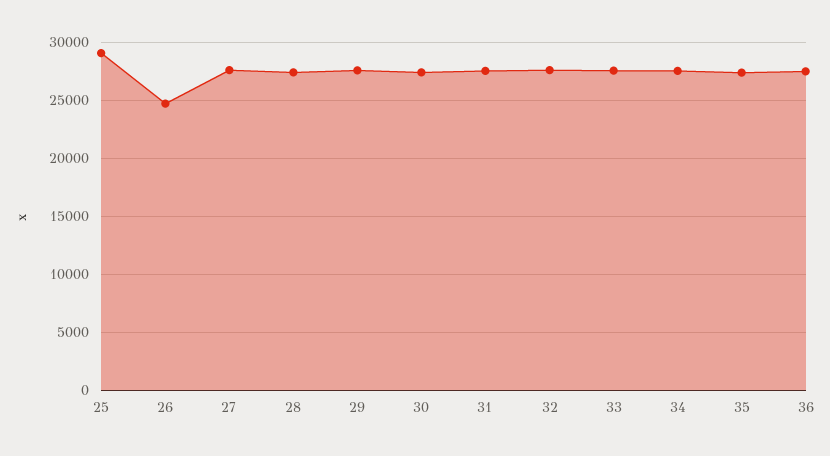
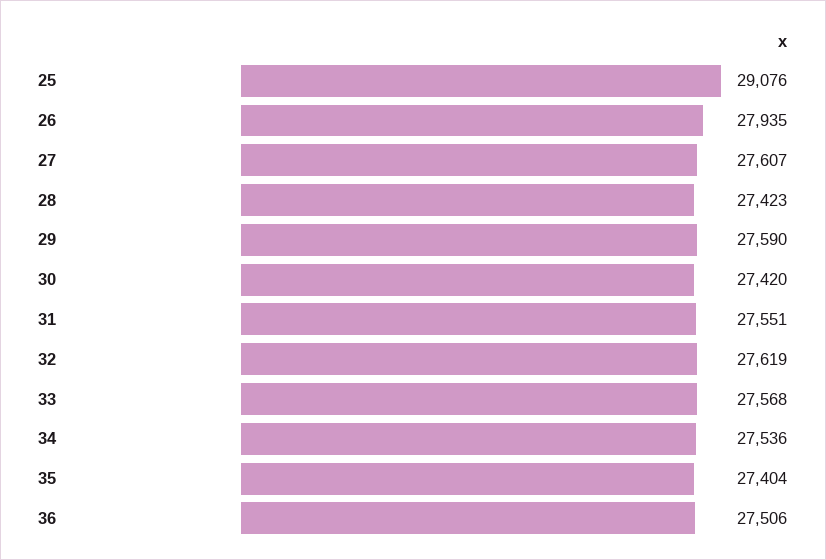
26: 25000 -> 27935

